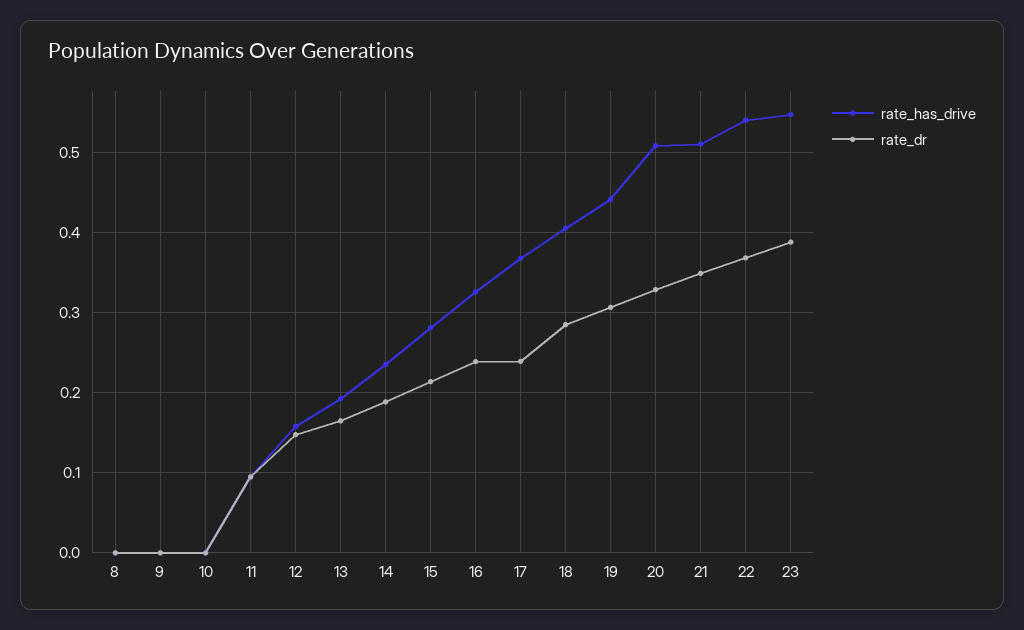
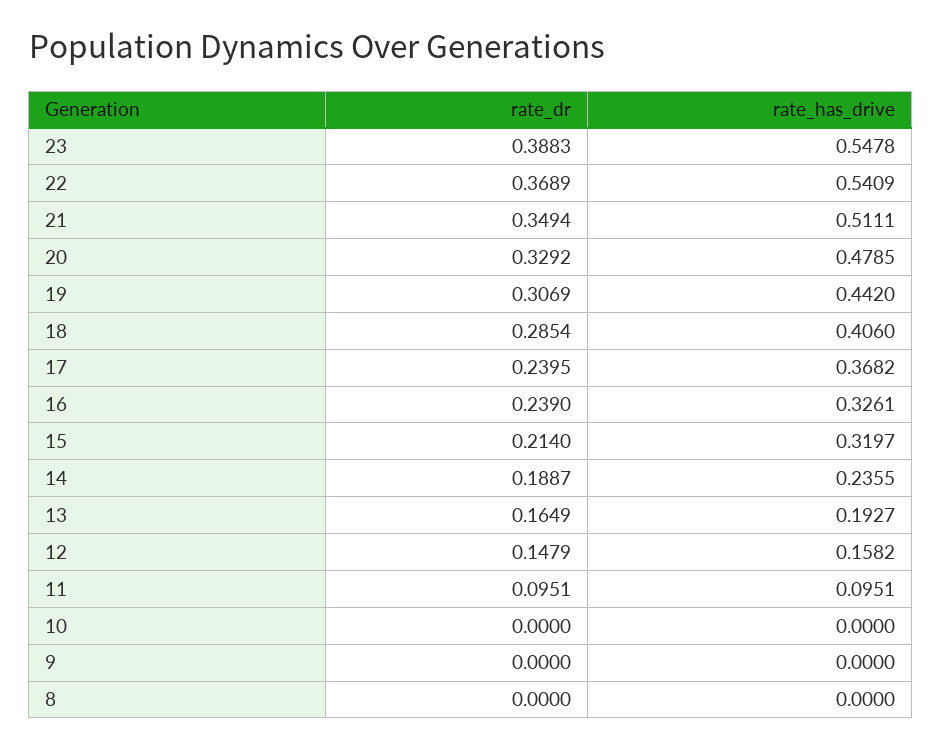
rate_has_drive, 15: 0.28 -> 0.3197
rate_has_drive, 20: 0.51 -> 0.4785

